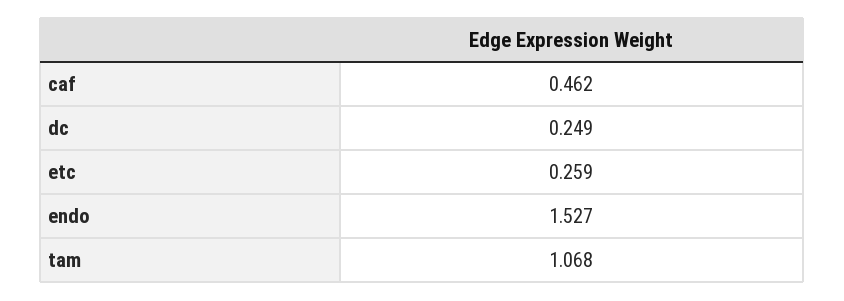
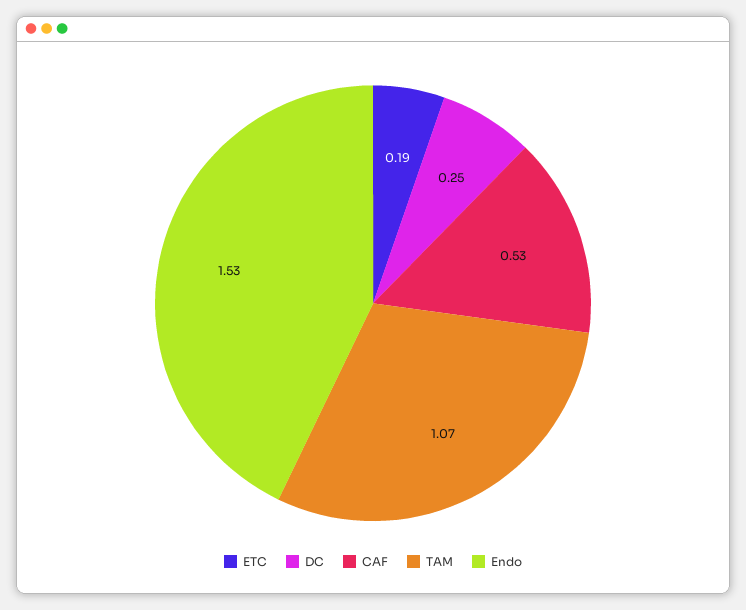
caf: 0.462 -> 0.53
etc: 0.259 -> 0.19

